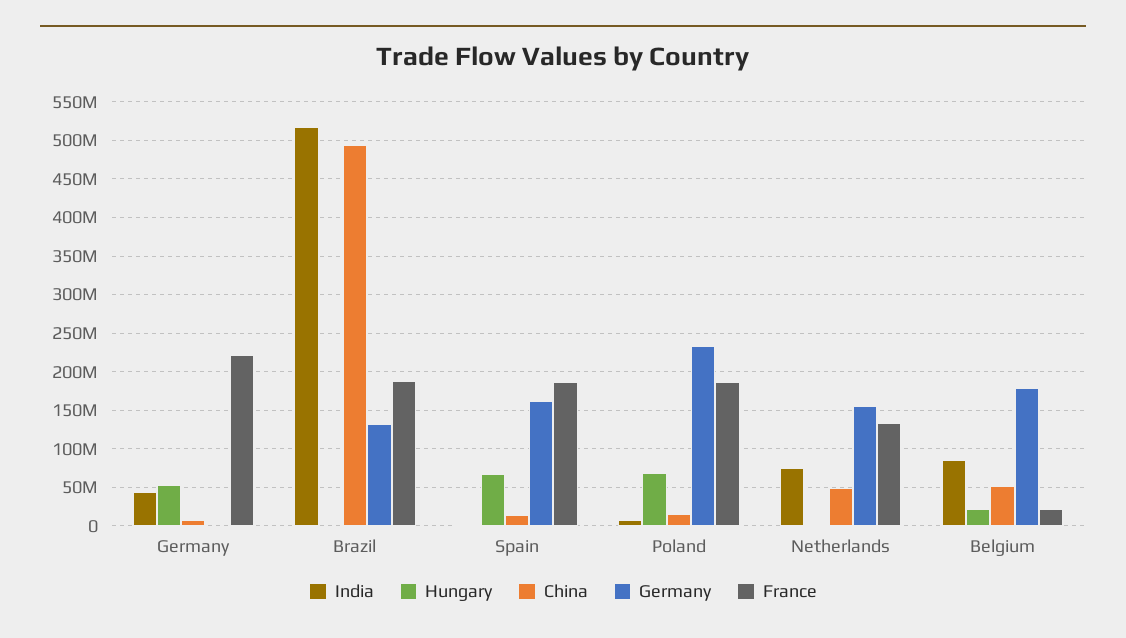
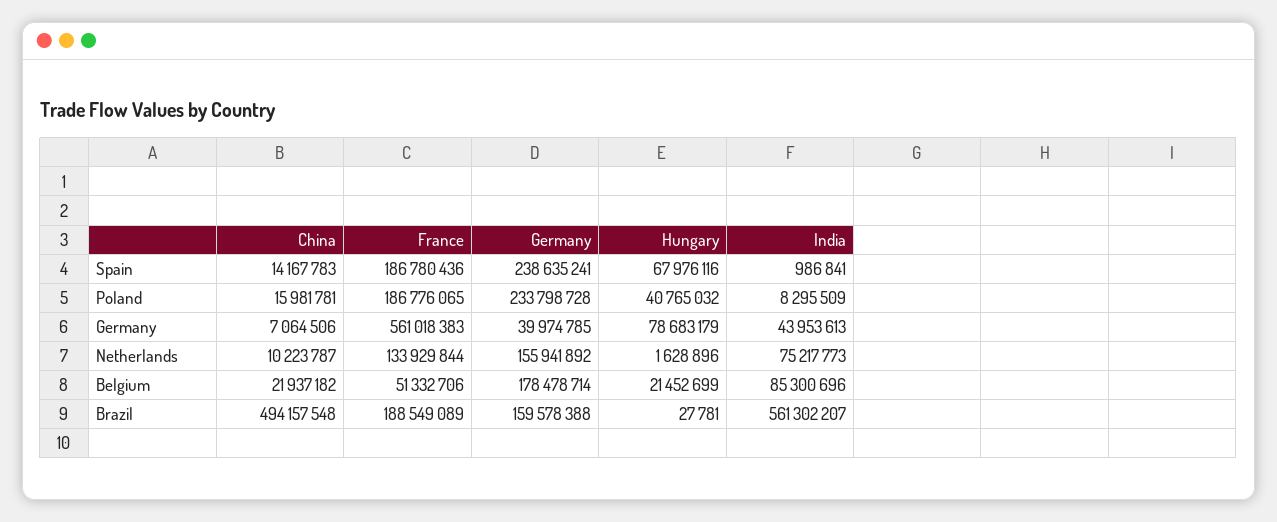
Hungary, Germany: 50000000 -> 78683179
Germany, Germany: 0 -> 39974785
France, Germany: 220000000 -> 561018383
India, Brazil: 520000000 -> 561302207
Germany, Brazil: 130000000 -> 159578388
Germany, Spain: 160000000 -> 238635241
Hungary, Poland: 70000000 -> 40765032
China, Netherlands: 50000000 -> 10223787
China, Belgium: 50000000 -> 21937182
France, Belgium: 20000000 -> 51332706

